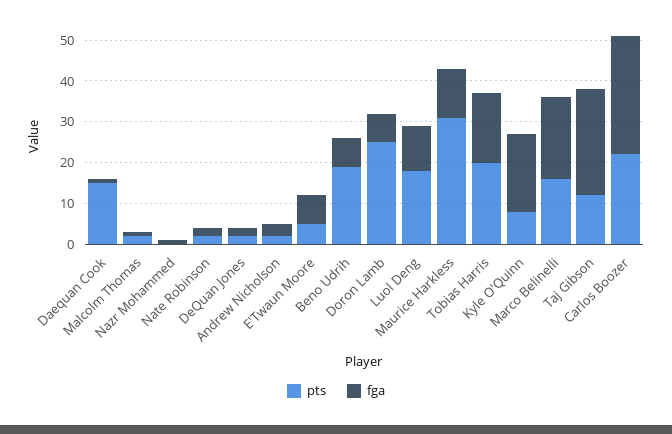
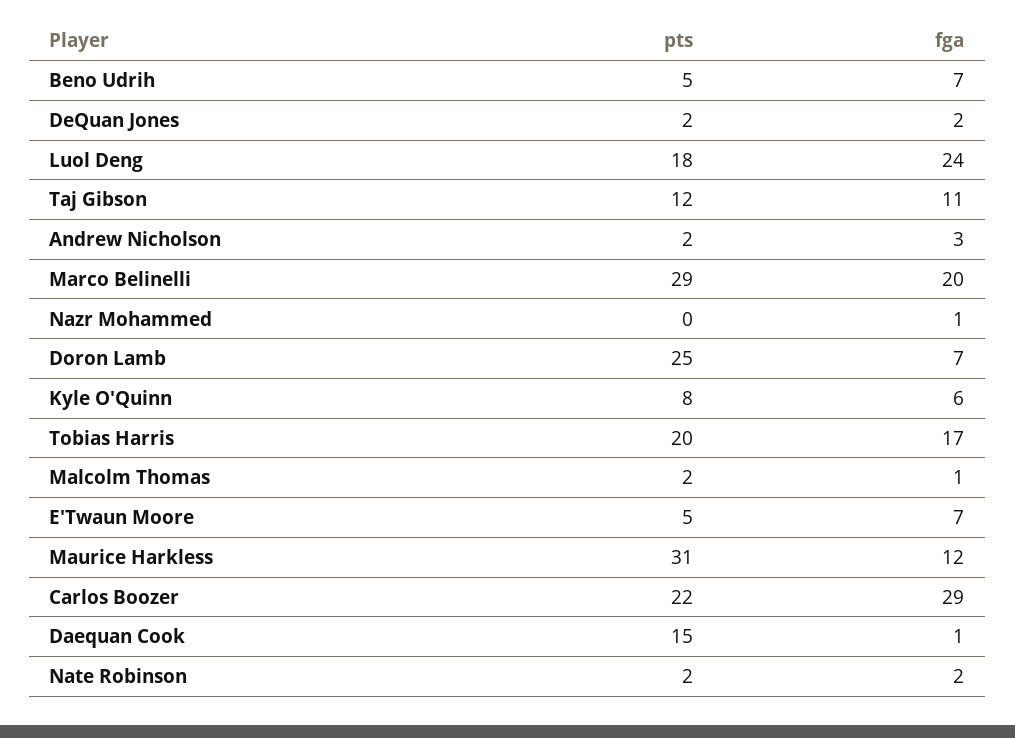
pts, Beno Udrih: 20 -> 5
fga, Luol Deng: 10 -> 24
fga, Kyle O'Quinn: 20 -> 6
pts, Marco Belinelli: 15 -> 29
fga, Taj Gibson: 25 -> 11

